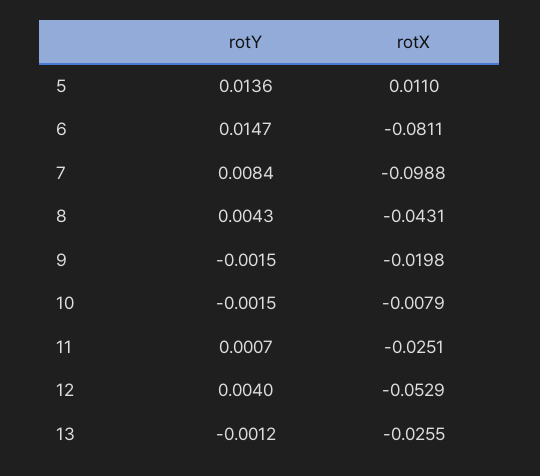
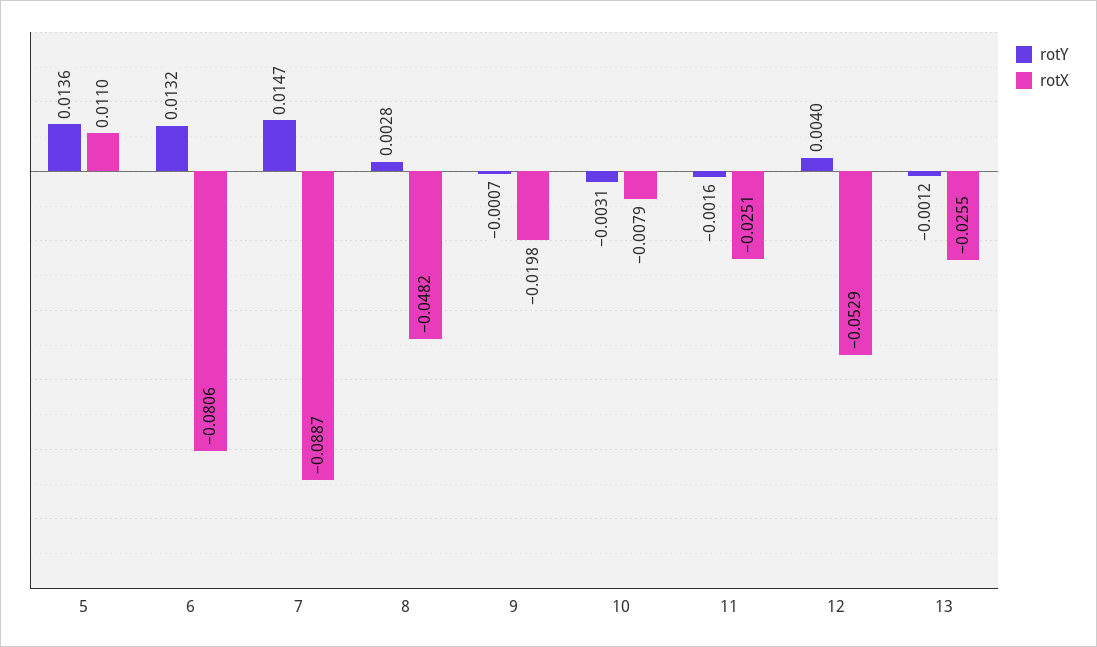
rotY, 6: 0.0147 -> 0.0132
rotX, 6: -0.0811 -> -0.0806
rotY, 7: 0.0084 -> 0.0147
rotX, 7: -0.0988 -> -0.0887
rotY, 8: 0.0043 -> 0.0028
rotX, 8: -0.0431 -> -0.0482
rotY, 9: -0.0015 -> -0.0007
rotY, 10: -0.0015 -> -0.0031
rotY, 11: 0.0007 -> -0.0016

